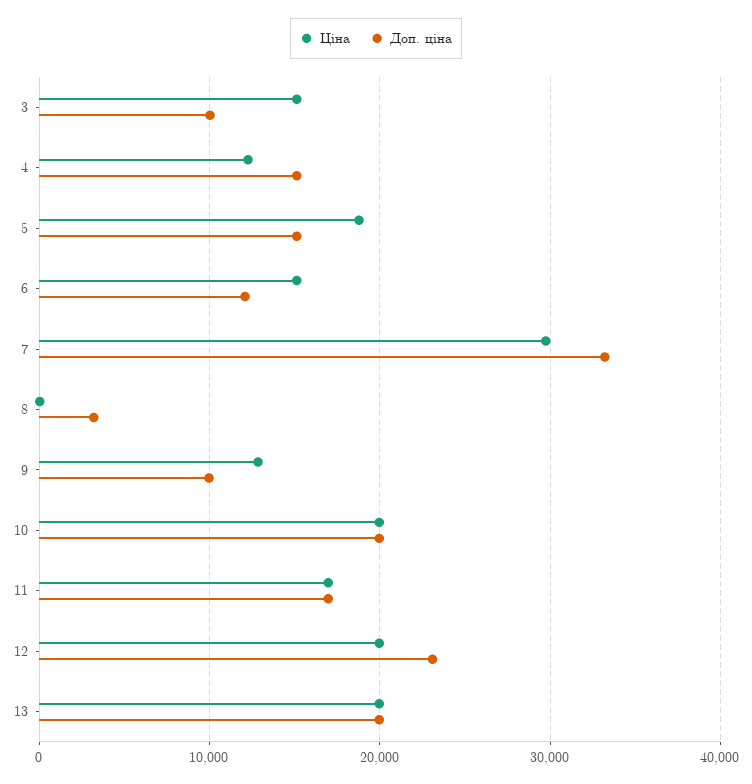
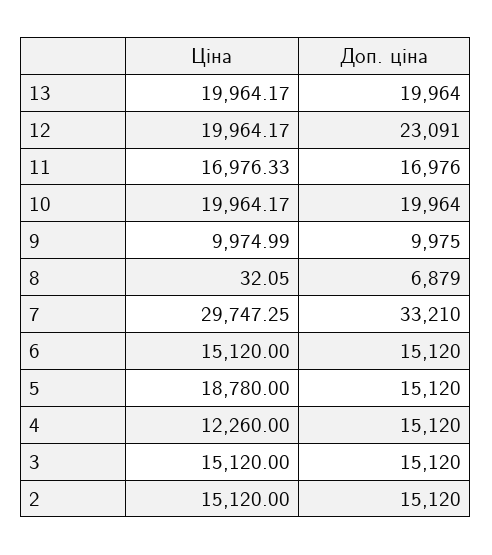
Доп. ціна, 3: 10000 -> 15120
Доп. ціна, 6: 12000 -> 15120
Доп. ціна, 8: 3000 -> 6879
Ціна, 9: 13000 -> 9974.99
Ціна, 2: none -> 15120
Доп. ціна, 2: none -> 15120

